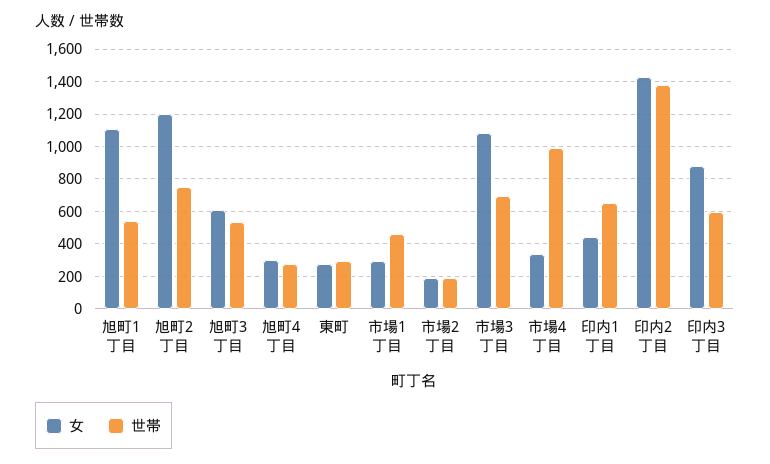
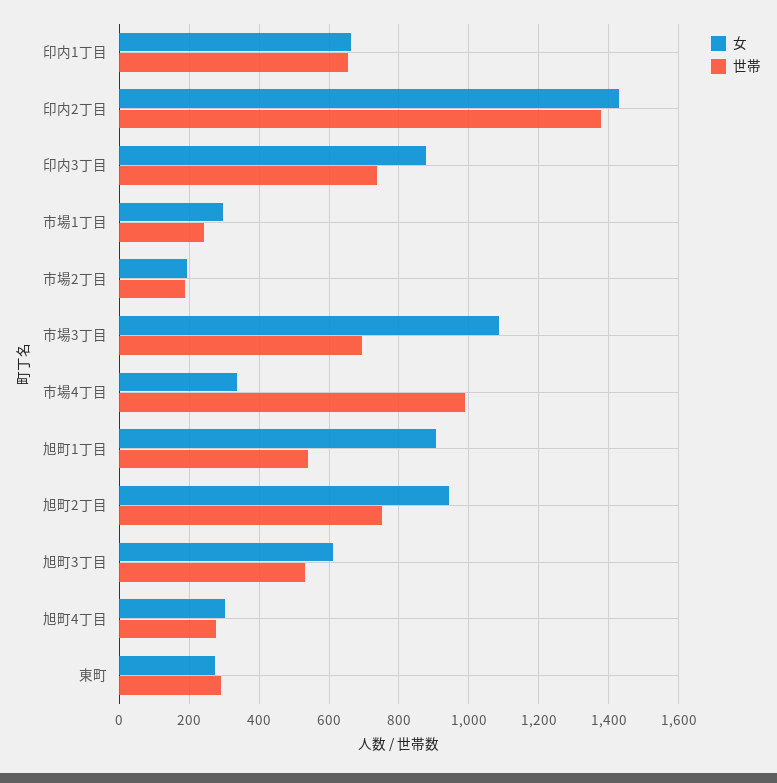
女, 旭町1丁目: 1100 -> 900
女, 旭町2丁目: 1200 -> 940
世帯, 市場1丁目: 450 -> 240
女, 印内1丁目: 450 -> 660
世帯, 印内3丁目: 600 -> 740

